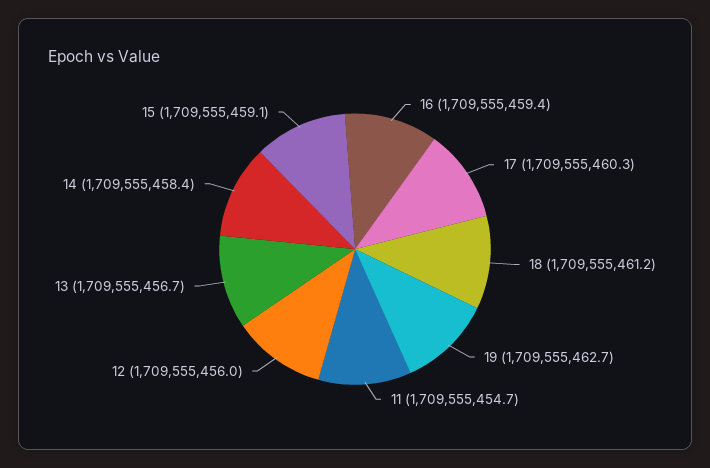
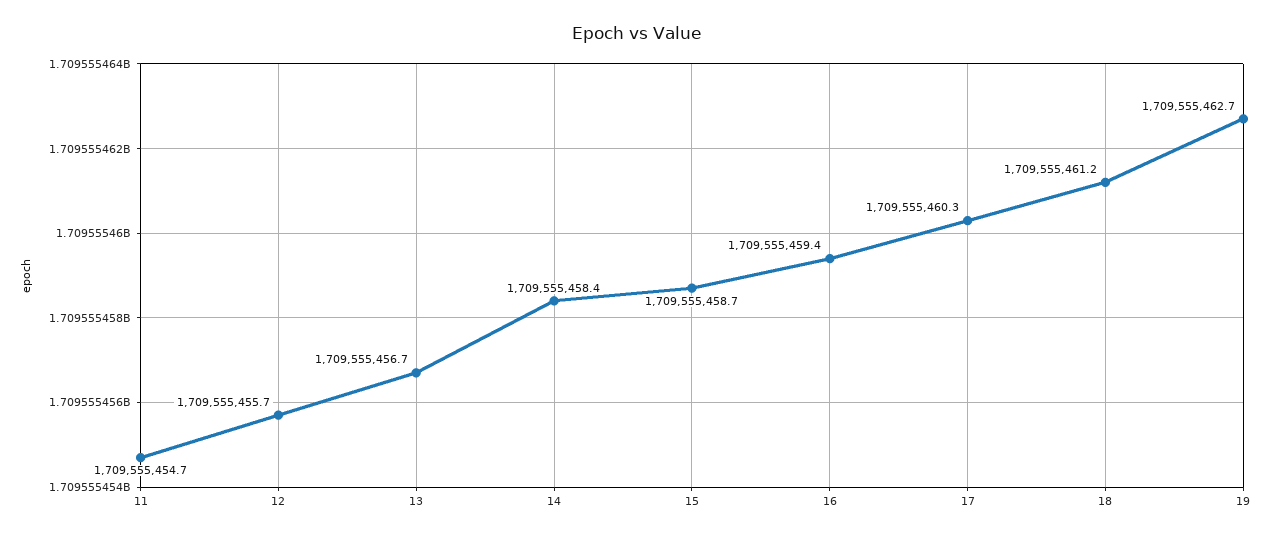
12: 1709555456 -> 1709555455.7
15: 1709555459.1 -> 1709555458.7

